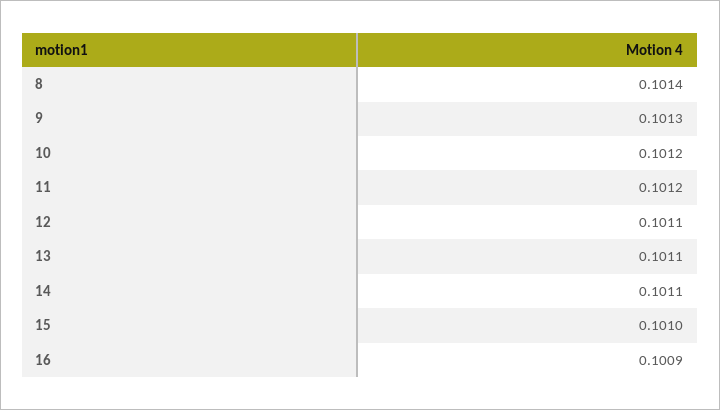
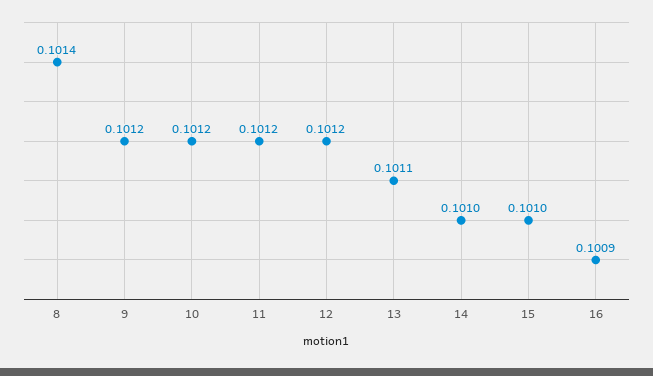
9: 0.1013 -> 0.1012
12: 0.1011 -> 0.1012
14: 0.1011 -> 0.101

